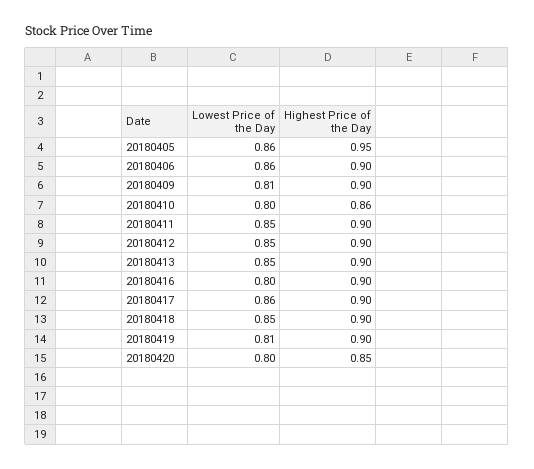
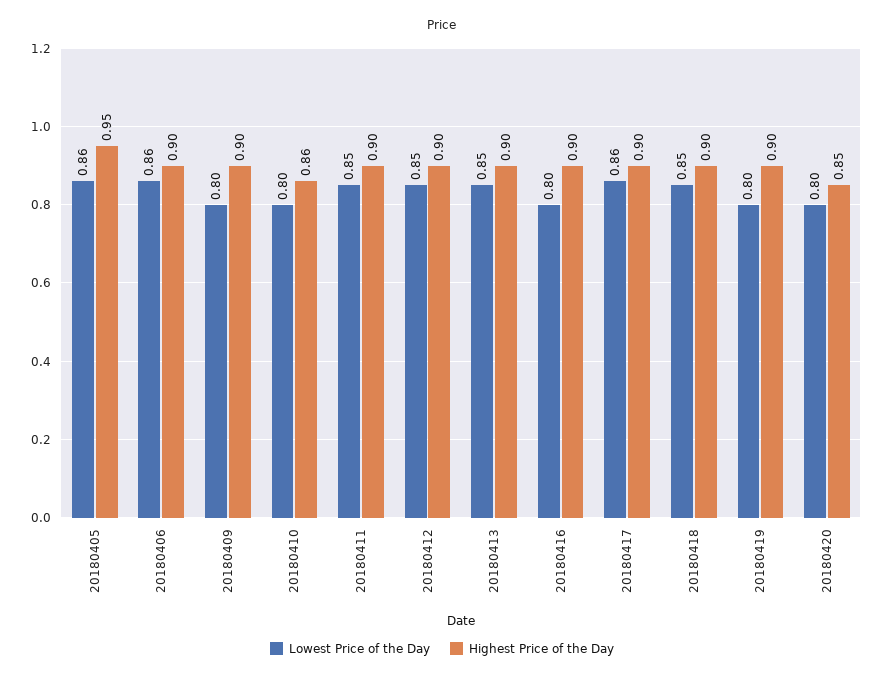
Lowest Price of the Day, 20180409: 0.81 -> 0.8
Lowest Price of the Day, 20180419: 0.81 -> 0.8

